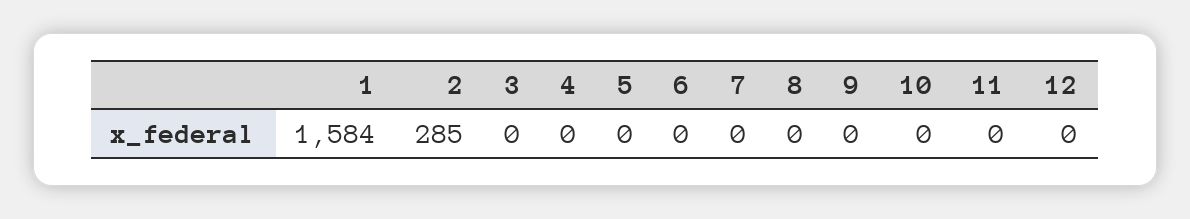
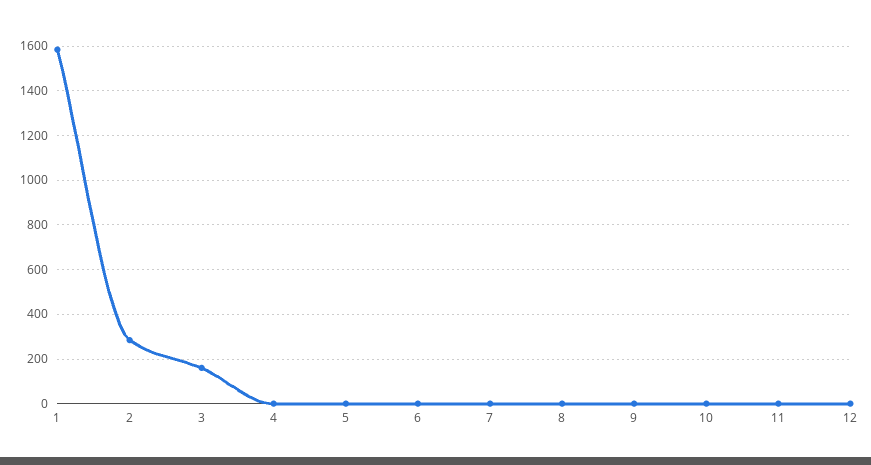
3: 0 -> 150

